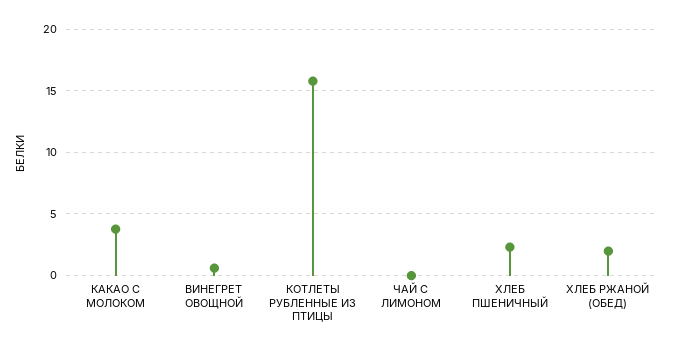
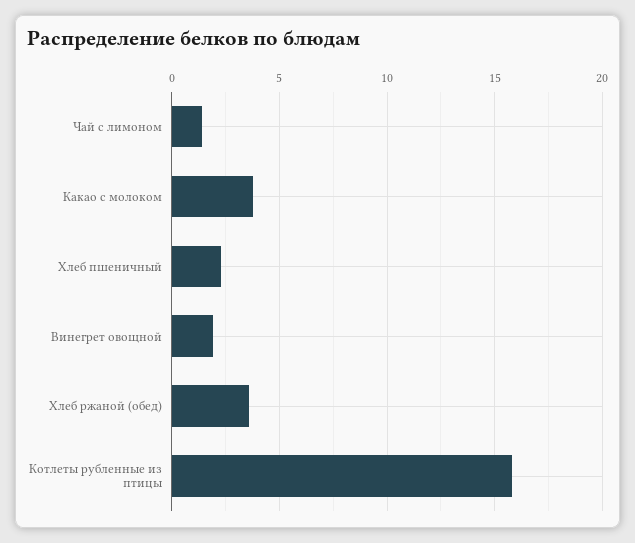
ВИНЕГРЕТ ОВОЩНОЙ: 0.5 -> 2
ЧАЙ С ЛИМОНОМ: 0 -> 1.5
ХЛЕБ РЖАНОЙ (ОБЕД): 2 -> 3.5

